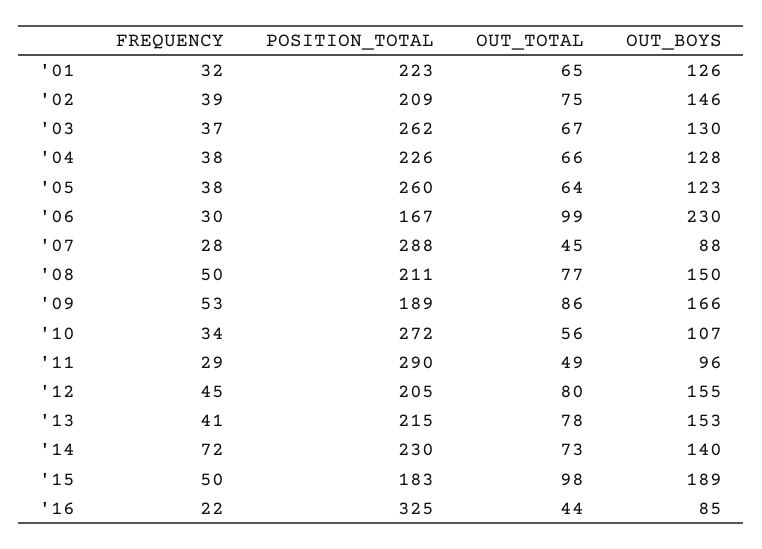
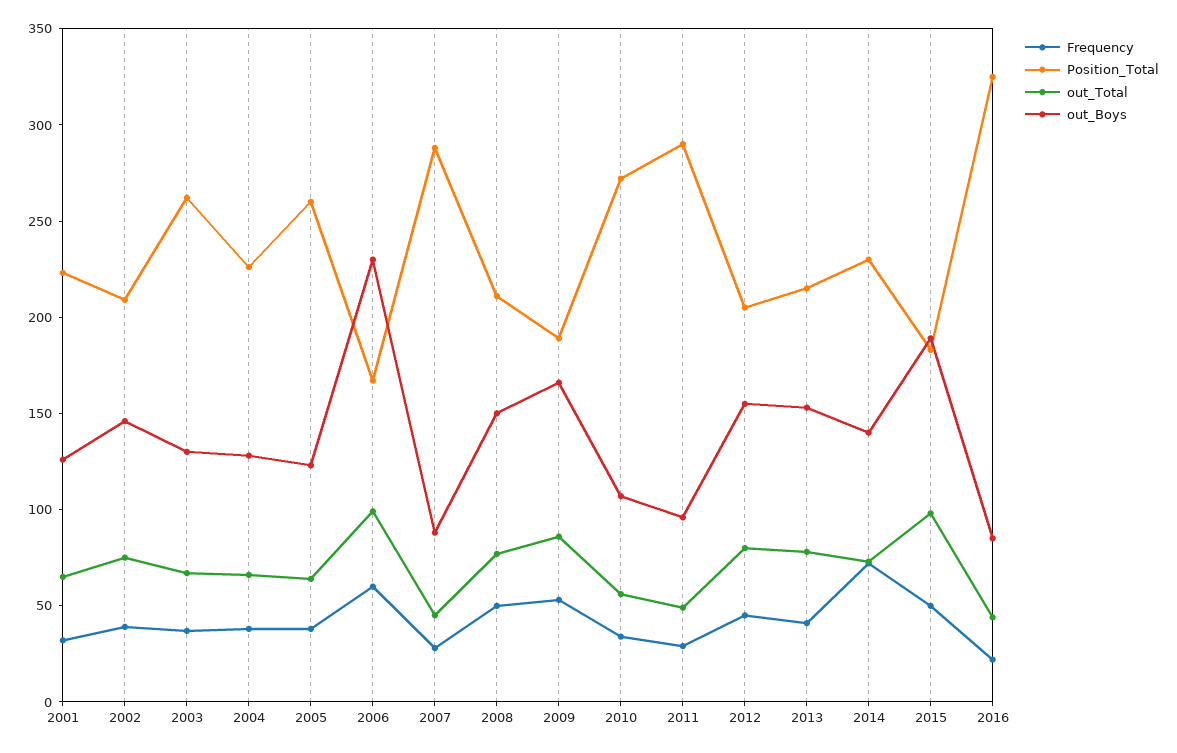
FREQUENCY, '06: 30 -> 60

